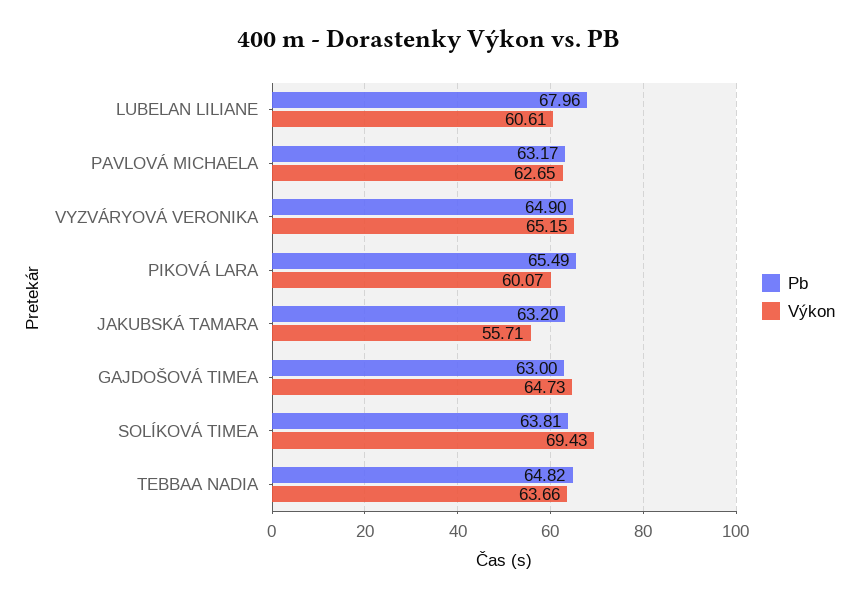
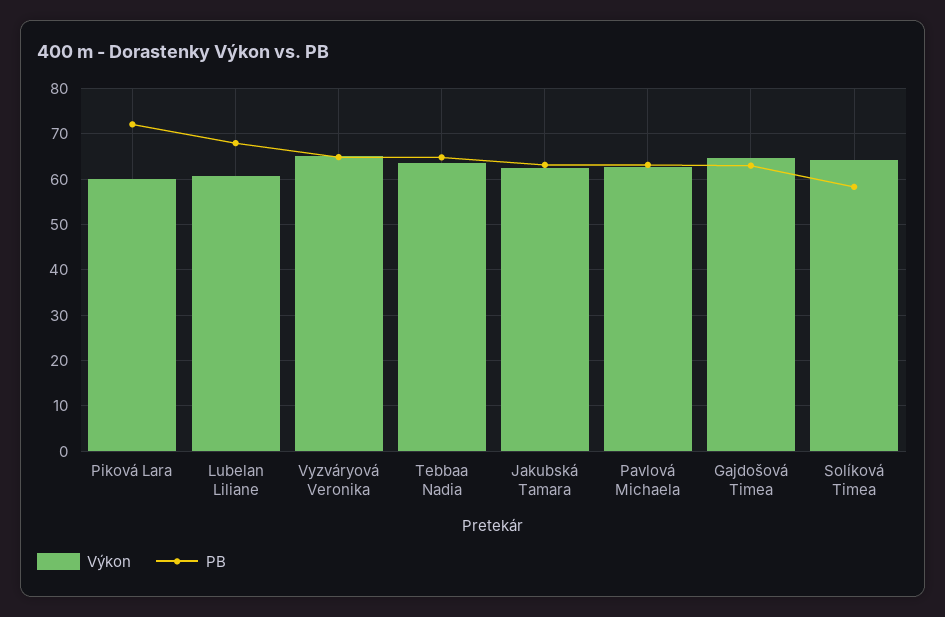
Pb, PIKOVÁ LARA: 65.49 -> 72
Výkon, JAKUBSKÁ TAMARA: 55.71 -> 62
Pb, SOLÍKOVÁ TIMEA: 63.81 -> 58
Výkon, SOLÍKOVÁ TIMEA: 69.43 -> 64

